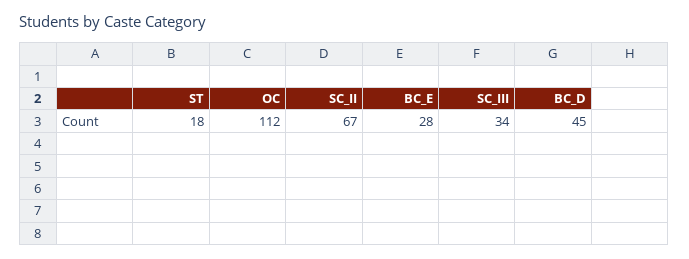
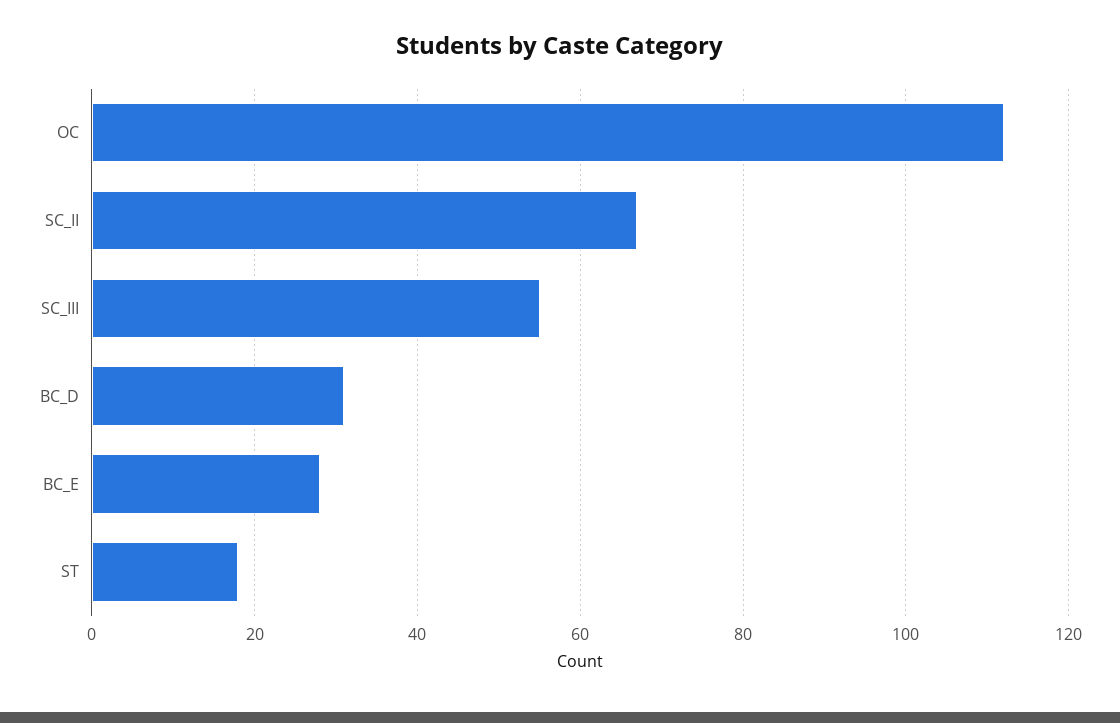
SC_III: 34 -> 55
BC_D: 45 -> 30

